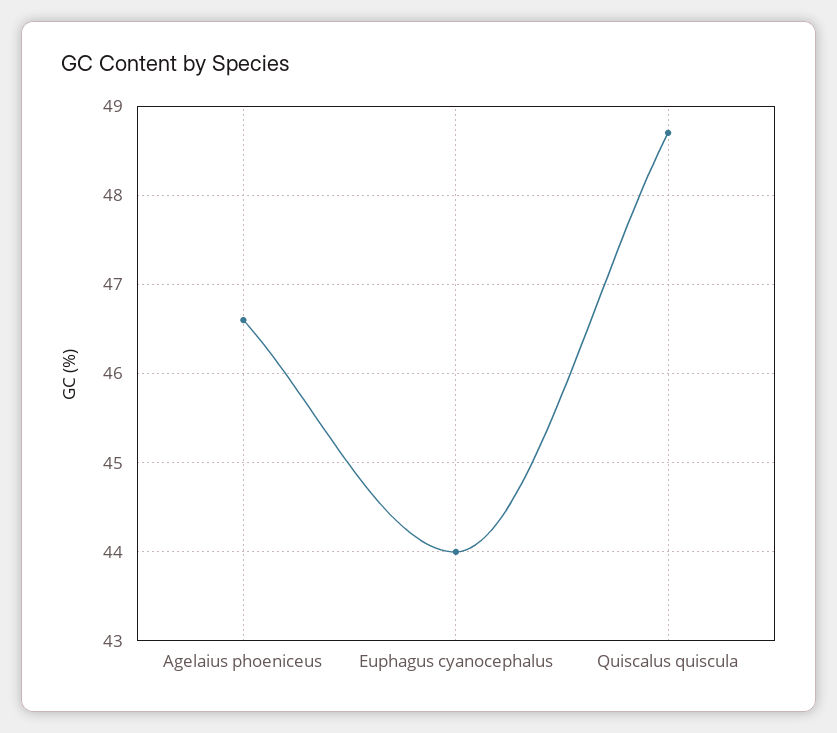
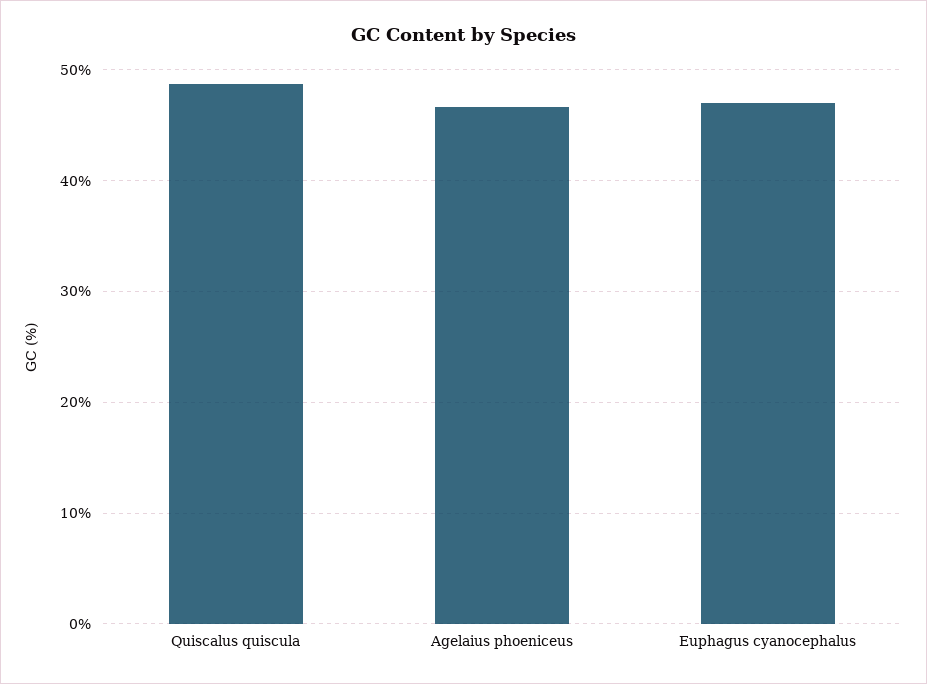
Euphagus cyanocephalus: 44 -> 47

